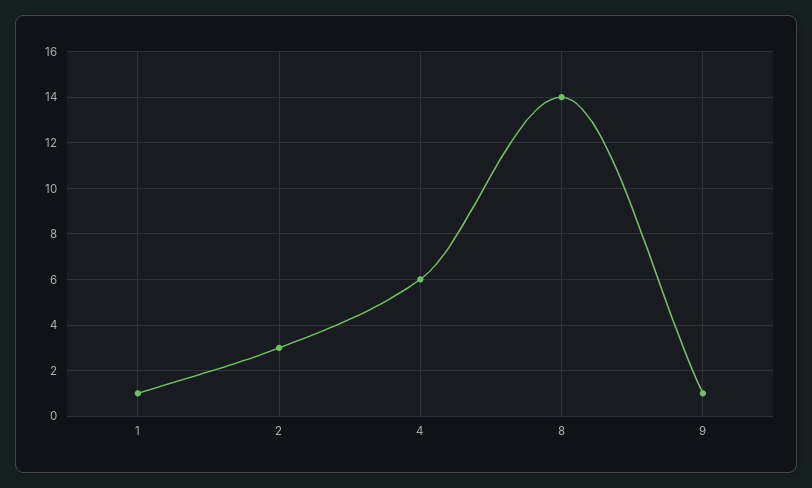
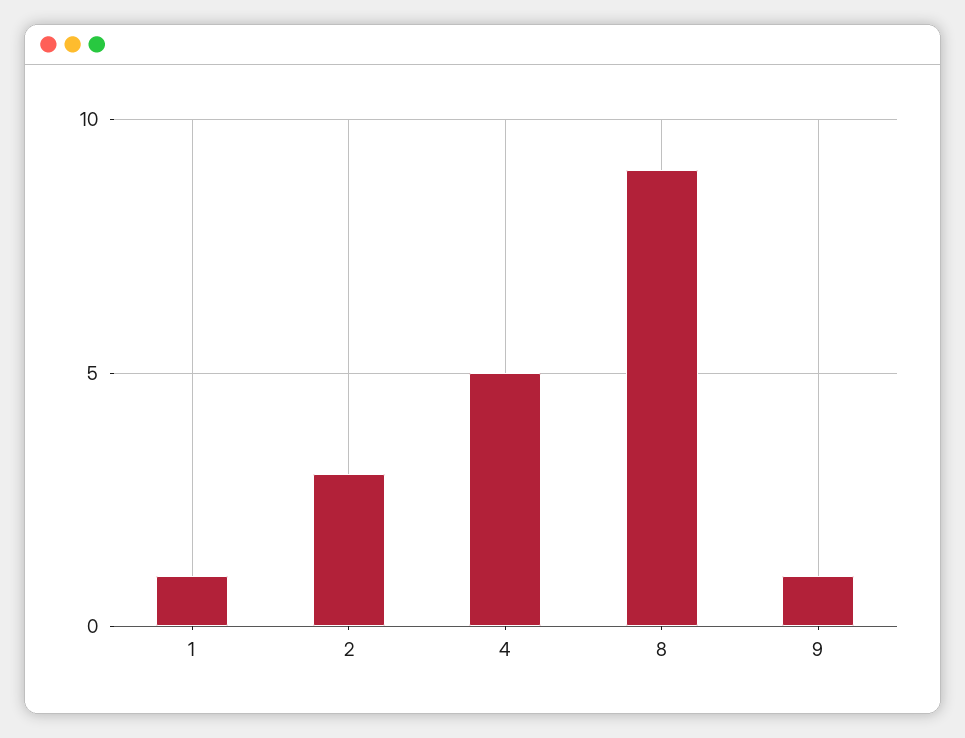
4: 6 -> 5
8: 14 -> 9

